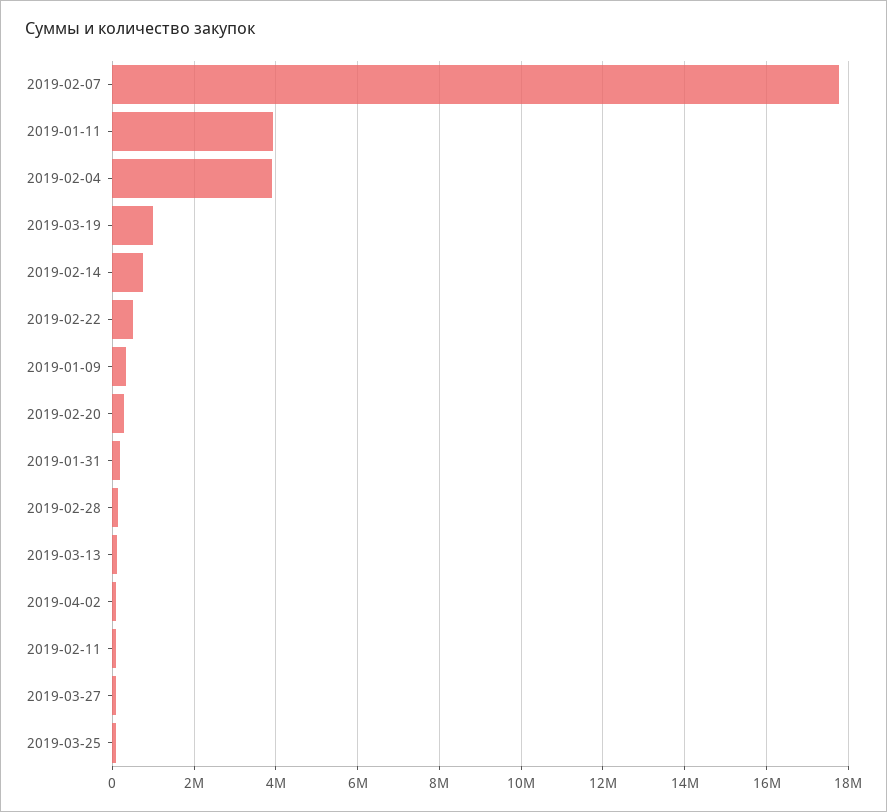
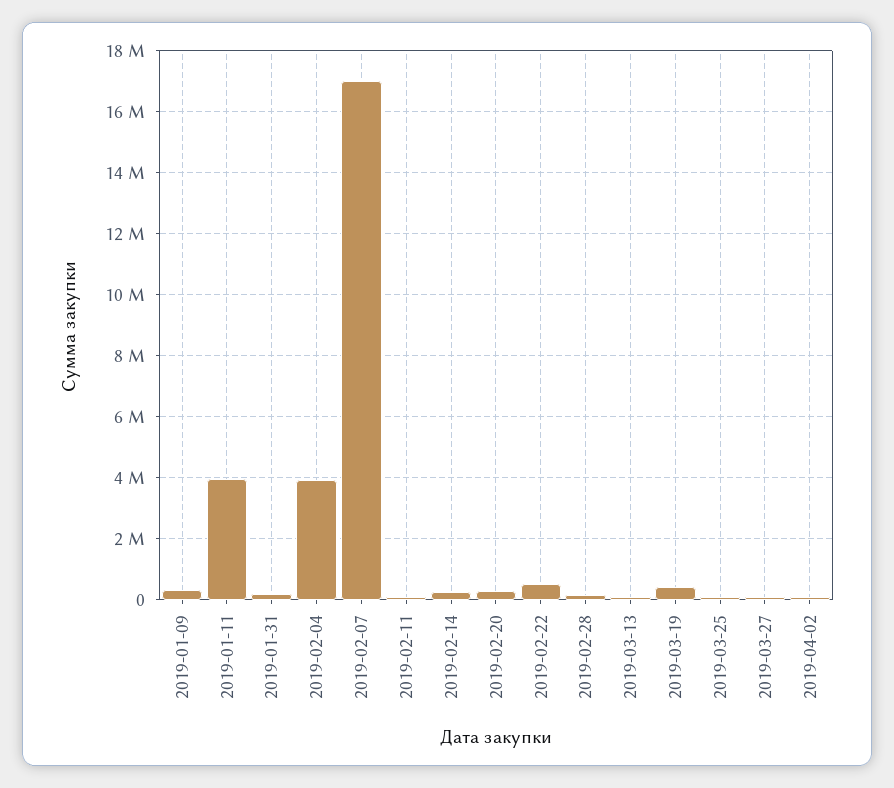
2019-02-07: 17800000 -> 17000000
2019-03-19: 1000000 -> 400000
2019-02-14: 800000 -> 200000

